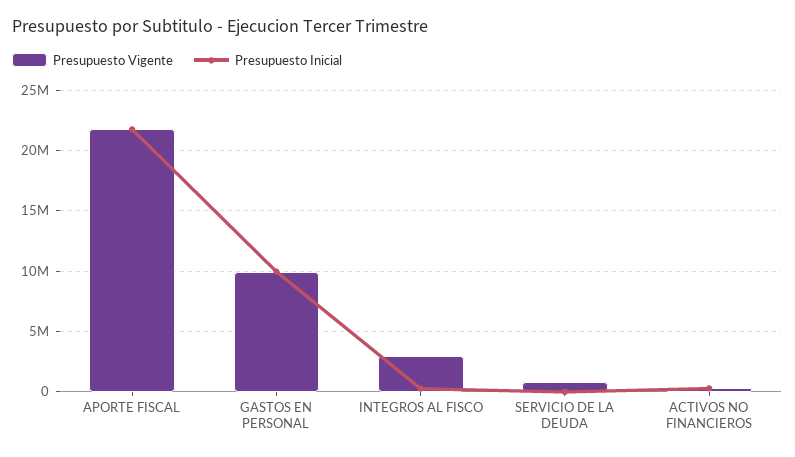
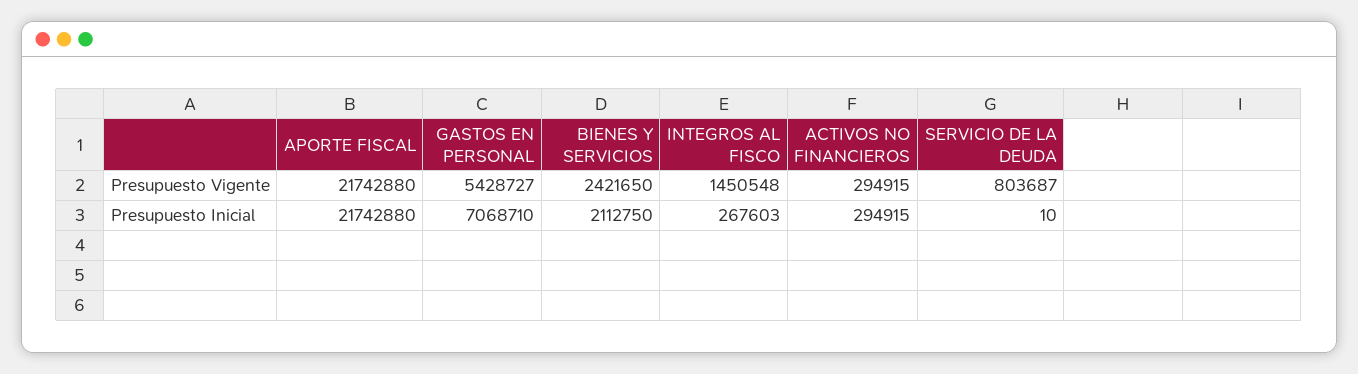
Presupuesto Vigente, GASTOS EN PERSONAL: 10000000 -> 5428727
Presupuesto Inicial, GASTOS EN PERSONAL: 10000000 -> 7068710
Presupuesto Vigente, INTEGROS AL FISCO: 3000000 -> 1450548
Presupuesto Vigente, BIENES Y SERVICIOS: none -> 2421650
Presupuesto Inicial, BIENES Y SERVICIOS: none -> 2112750

